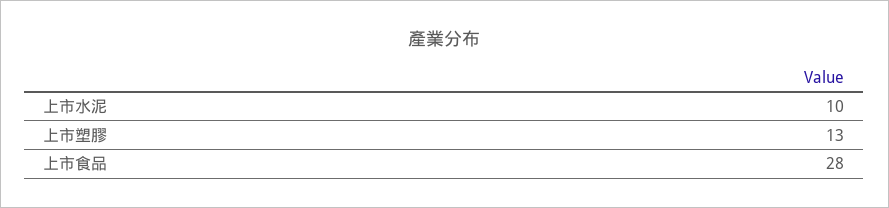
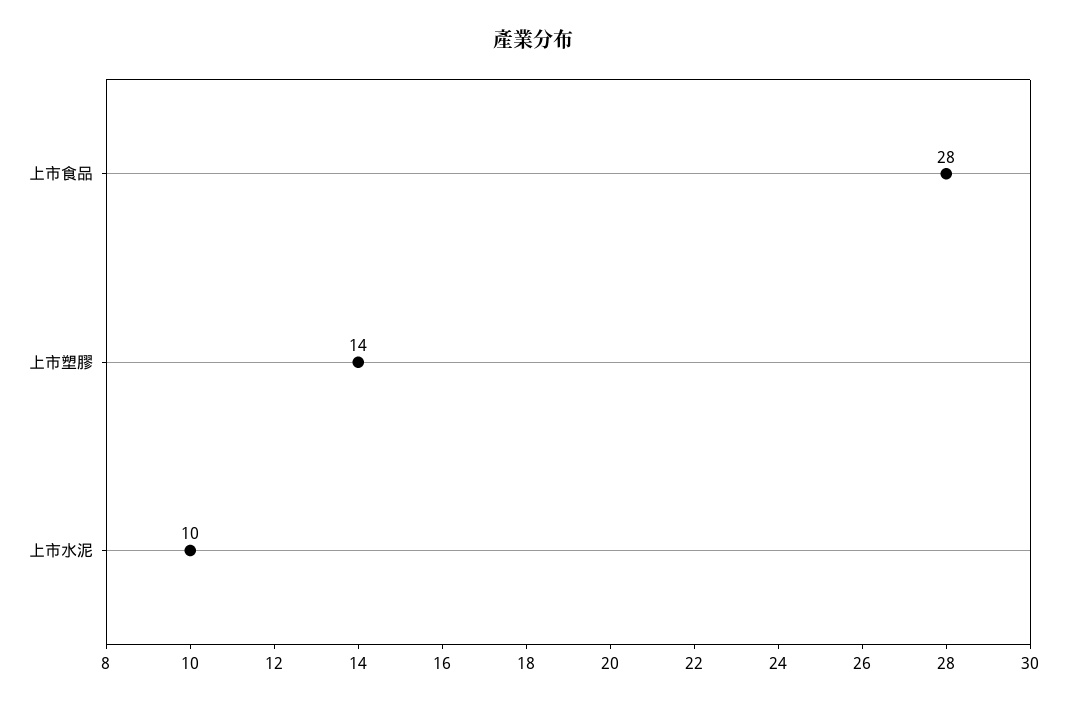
上市塑膠: 13 -> 14

